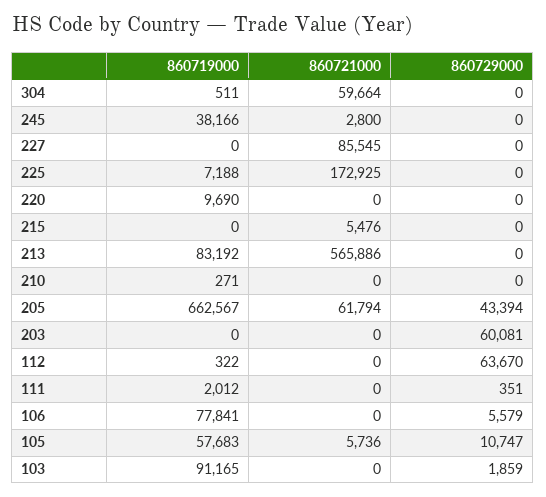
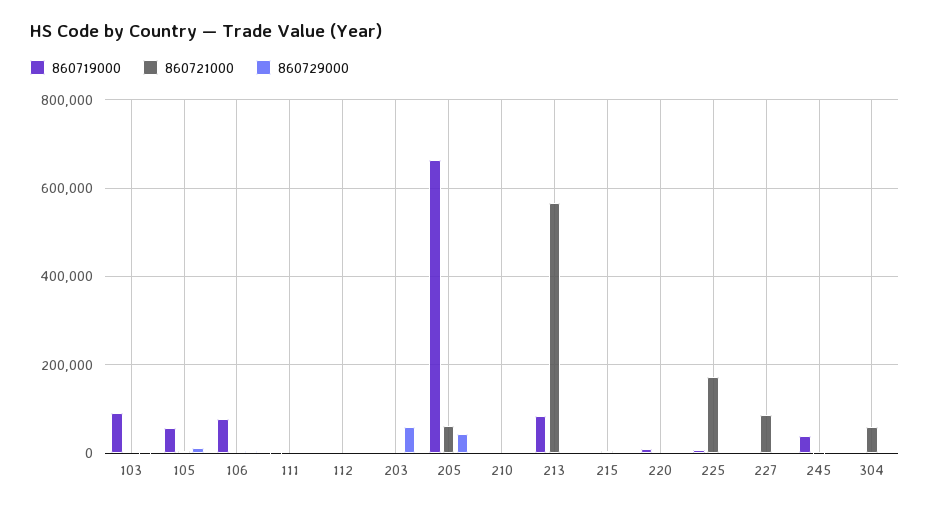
860729000, 112: 63670 -> 0

